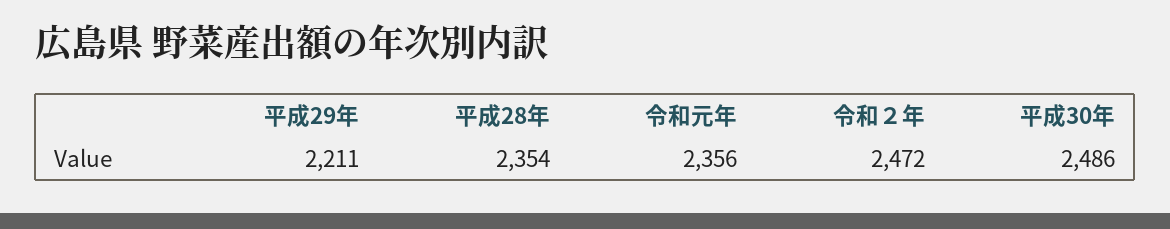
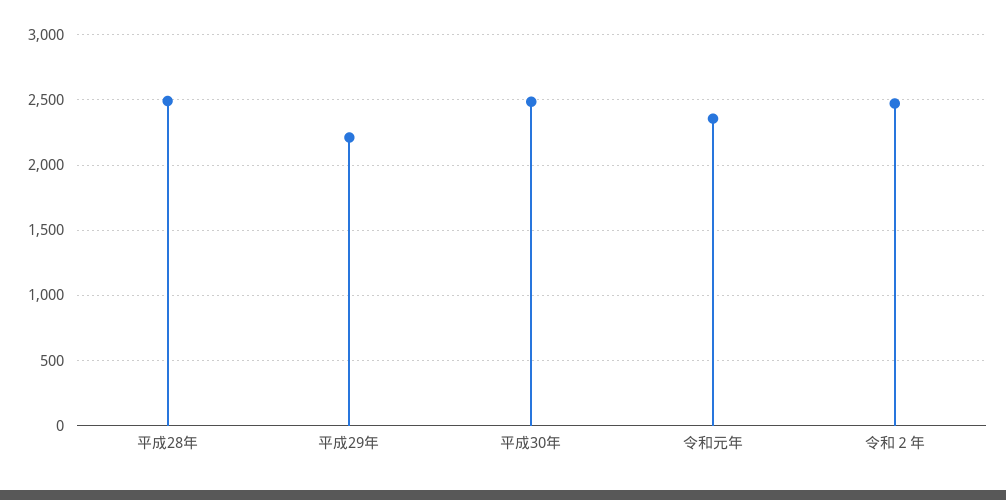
平成28年: 2354 -> 2500

